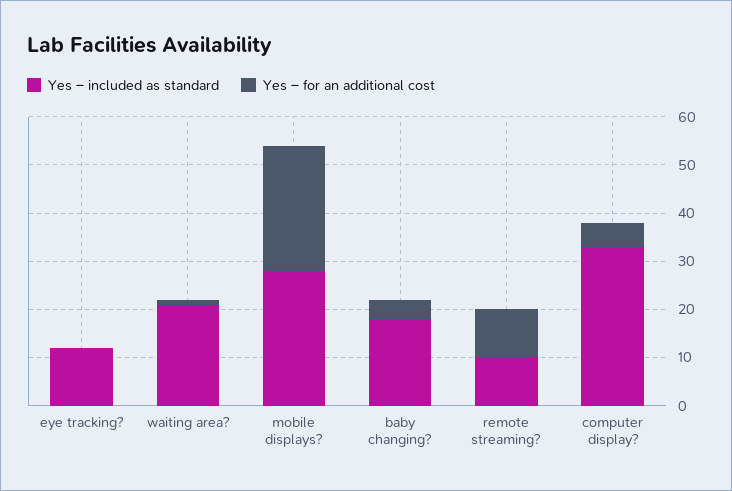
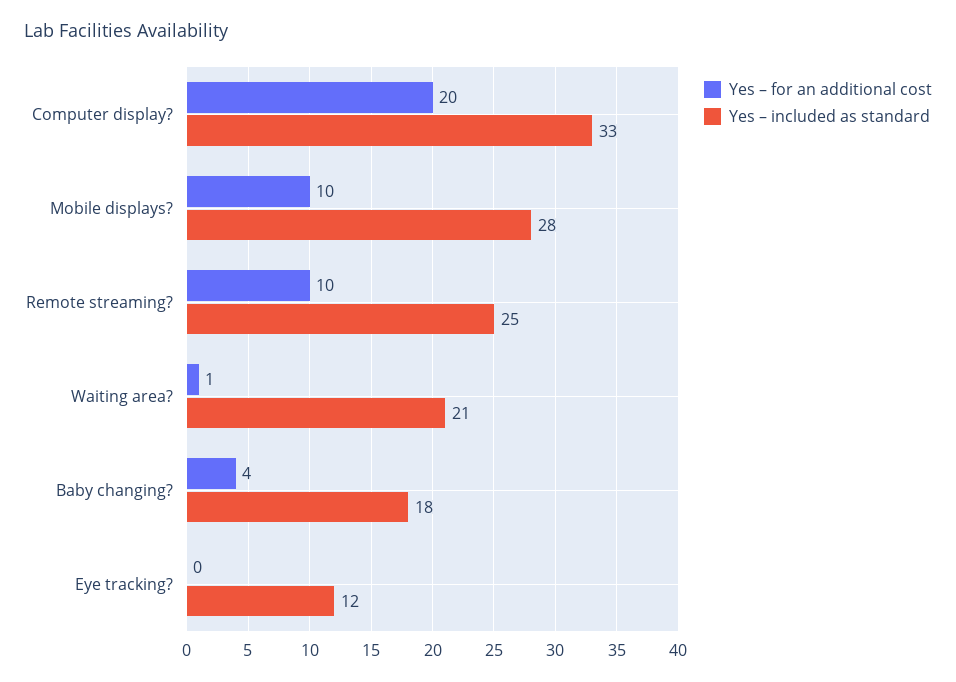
Yes – for an additional cost, mobile displays?: 25 -> 10
Yes – included as standard, remote streaming?: 10 -> 25
Yes – for an additional cost, computer display?: 5 -> 20

